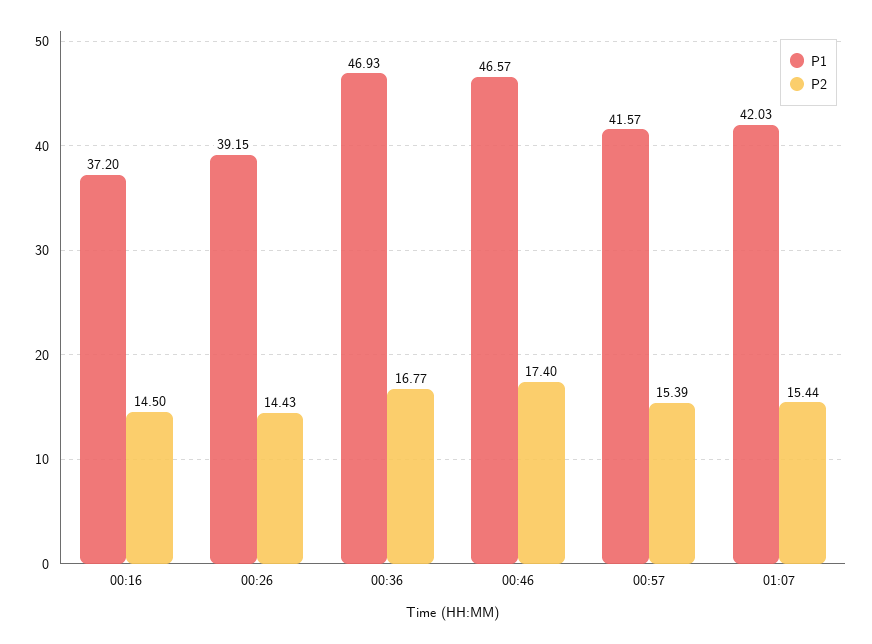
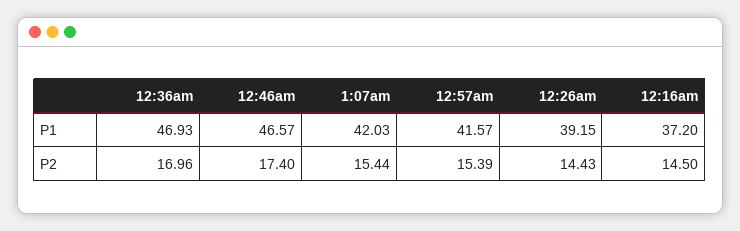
P2, 00:36: 16.77 -> 16.96

